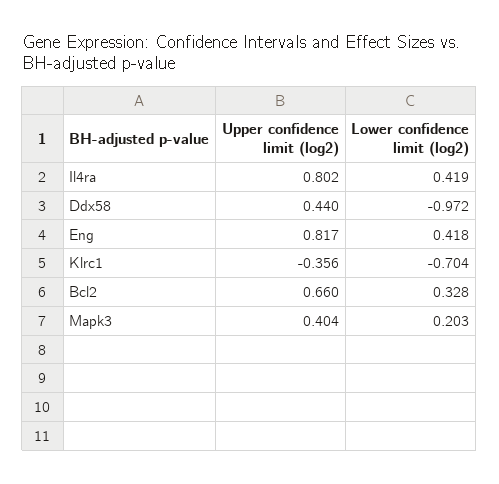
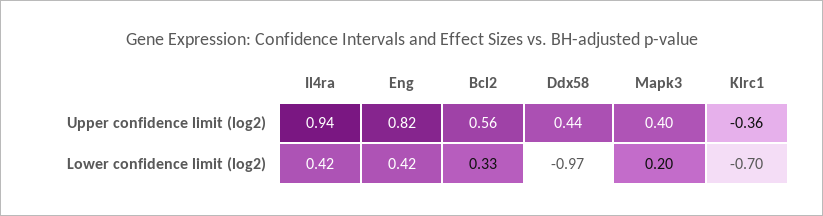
Upper confidence limit (log2), Il4ra: 0.802 -> 0.94
Upper confidence limit (log2), Bcl2: 0.66 -> 0.56

